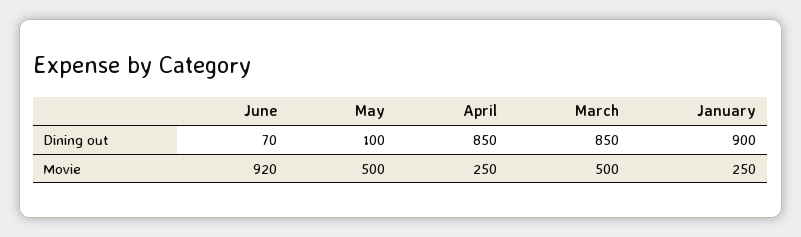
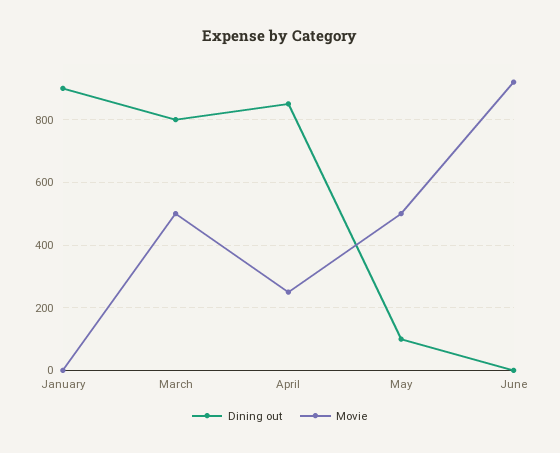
Dining out, June: 70 -> 0
Dining out, March: 850 -> 800
Movie, January: 250 -> 0

